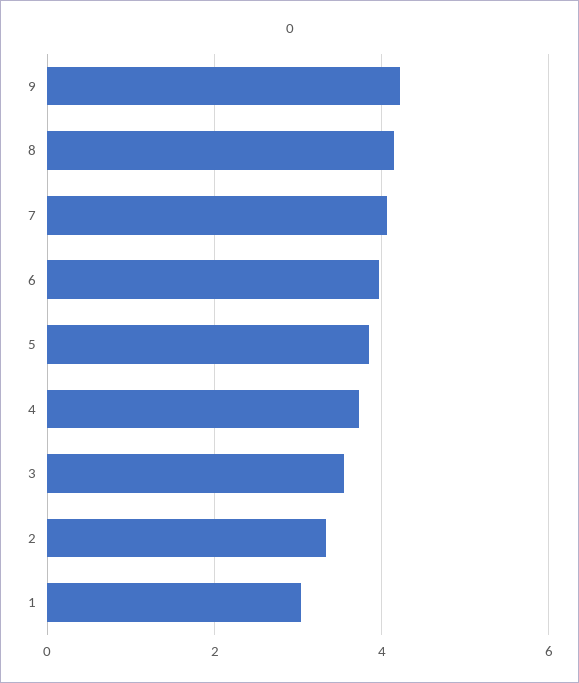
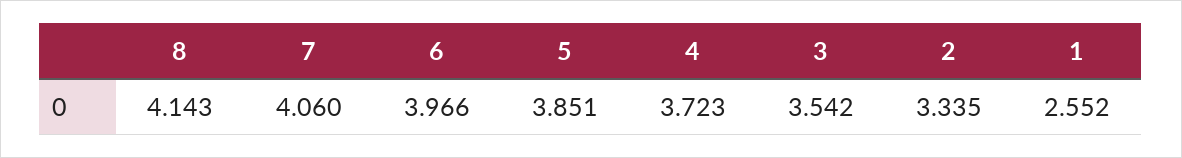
9: 4.2 -> none
1: 3 -> 2.552

